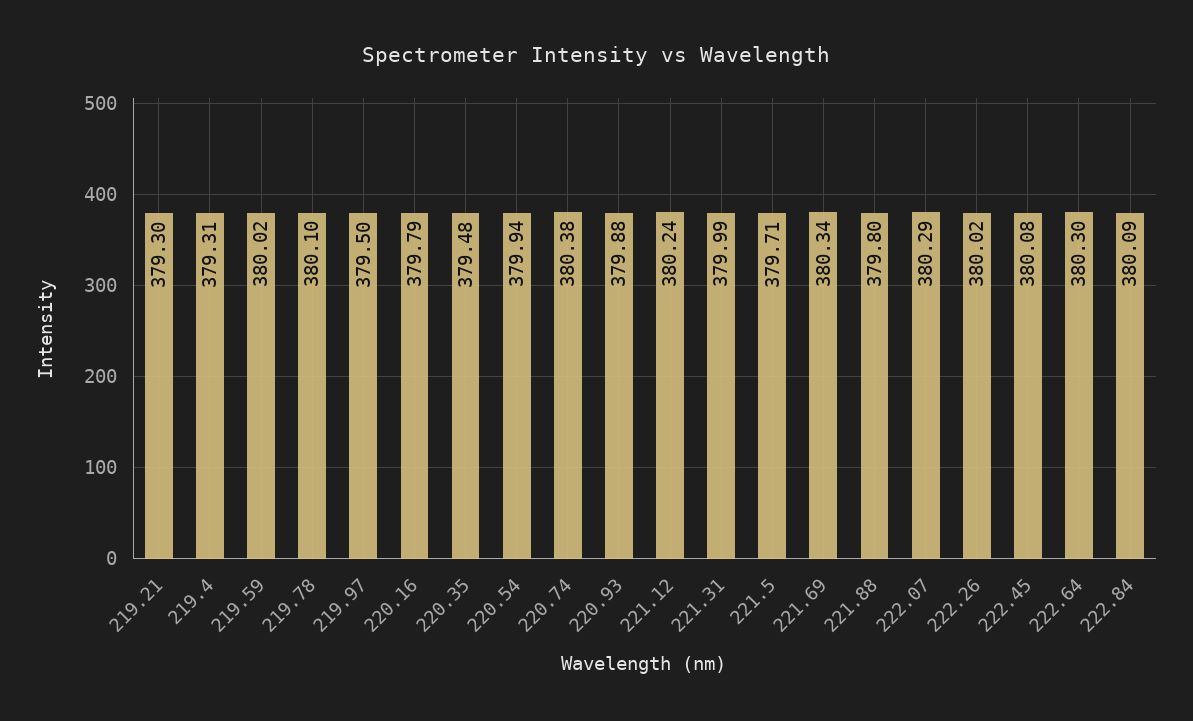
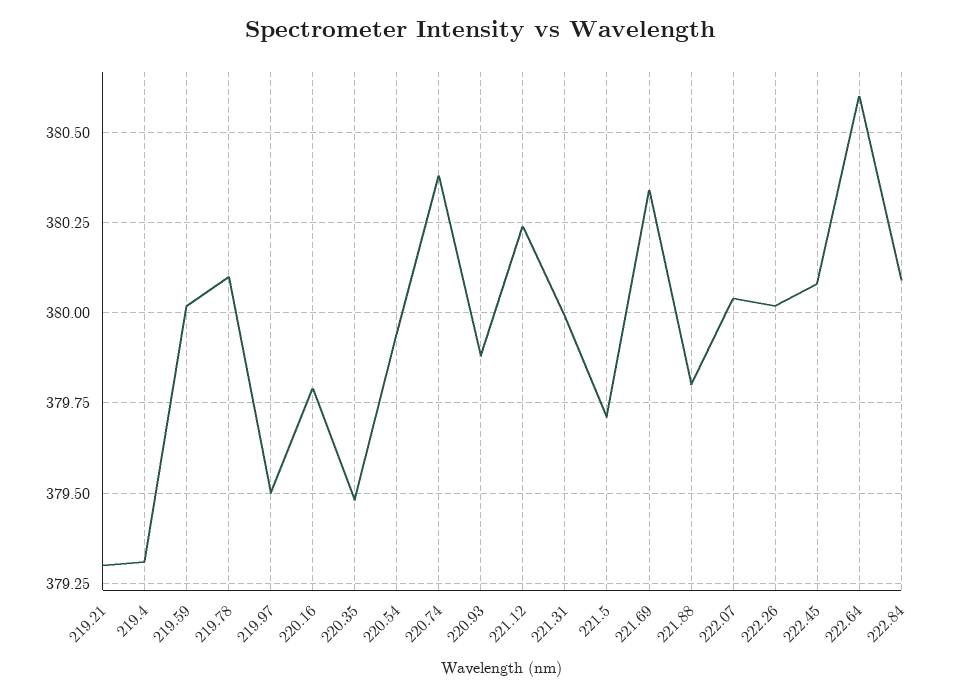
222.07: 380.29 -> 380.05
222.64: 380.3 -> 380.6

